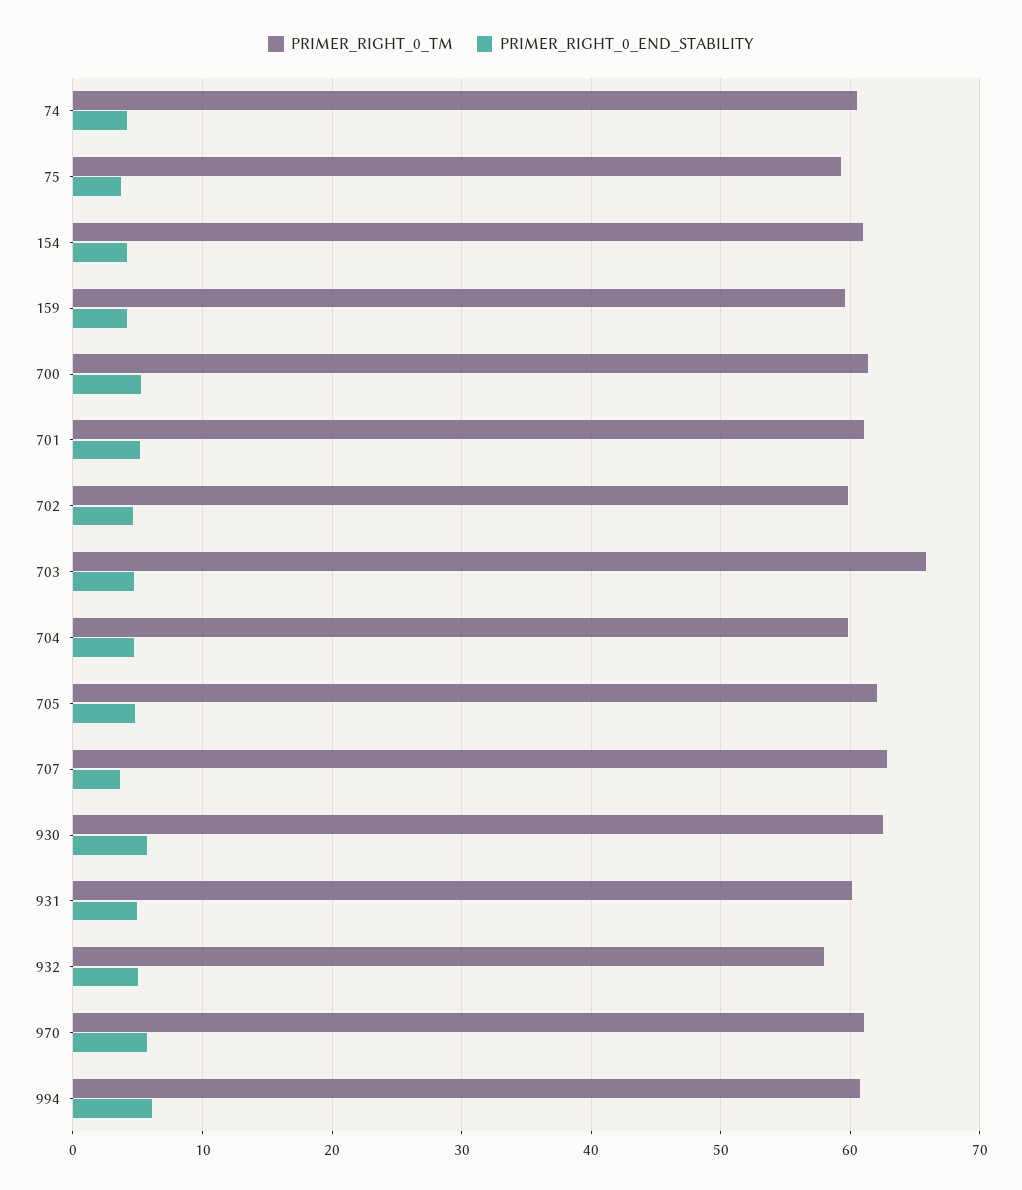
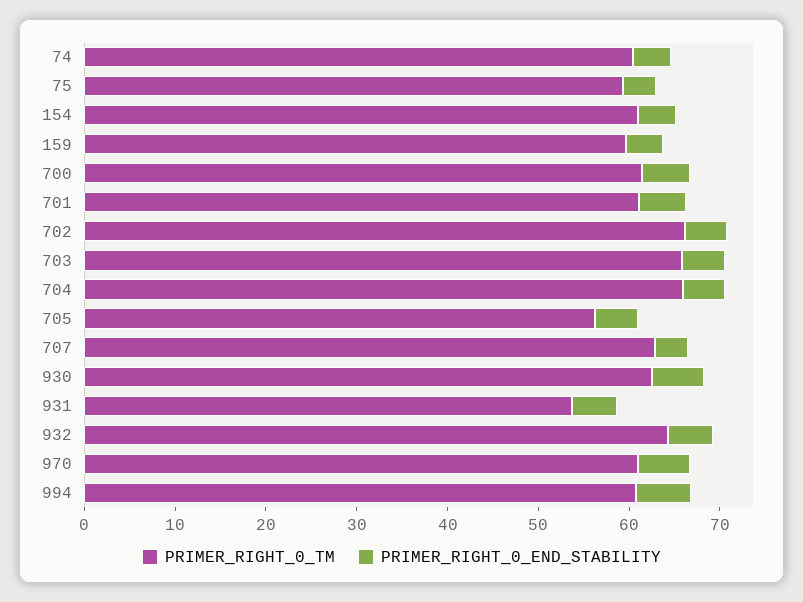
PRIMER_RIGHT_0_TM, 702: 60 -> 66
PRIMER_RIGHT_0_TM, 704: 60 -> 66
PRIMER_RIGHT_0_TM, 705: 62 -> 56
PRIMER_RIGHT_0_TM, 931: 60 -> 54
PRIMER_RIGHT_0_TM, 932: 58 -> 64

